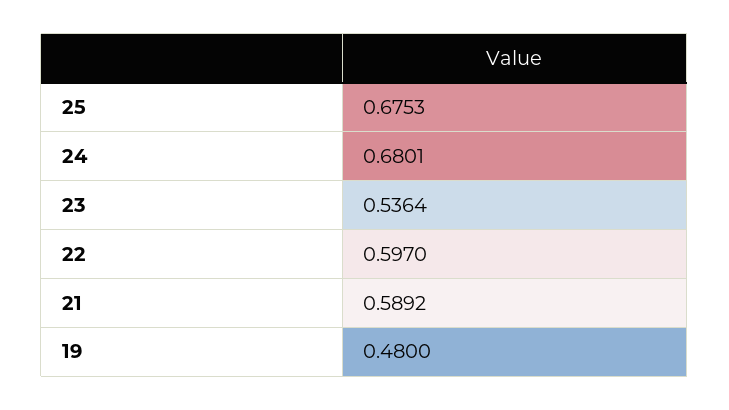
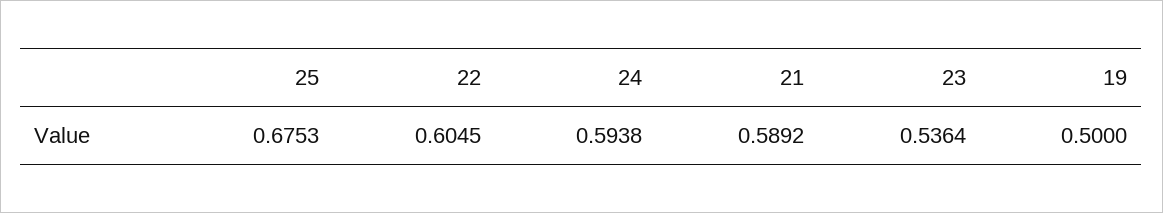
24: 0.6801 -> 0.5938
22: 0.597 -> 0.6045
19: 0.48 -> 0.5

